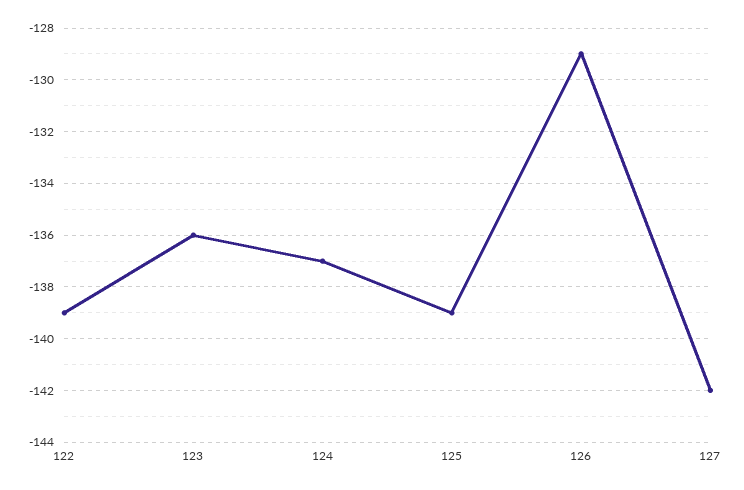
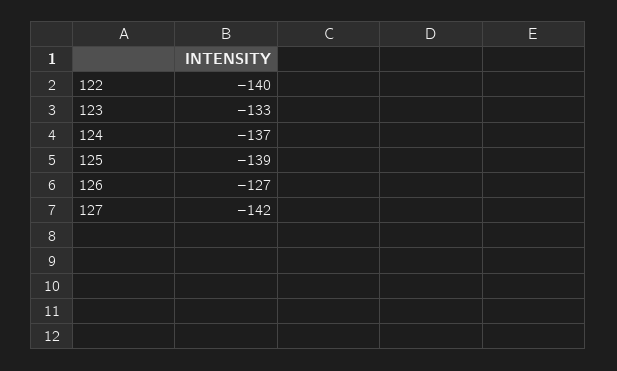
122: -139 -> -140
123: -136 -> -133
126: -129 -> -127

